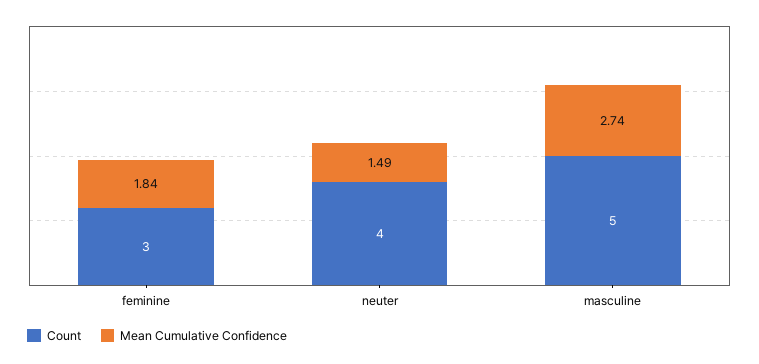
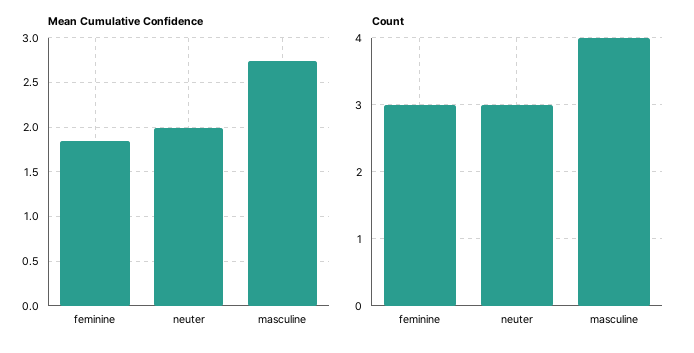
Count, neuter: 4 -> 3
Mean Cumulative Confidence, neuter: 1.49 -> 2
Count, masculine: 5 -> 4

